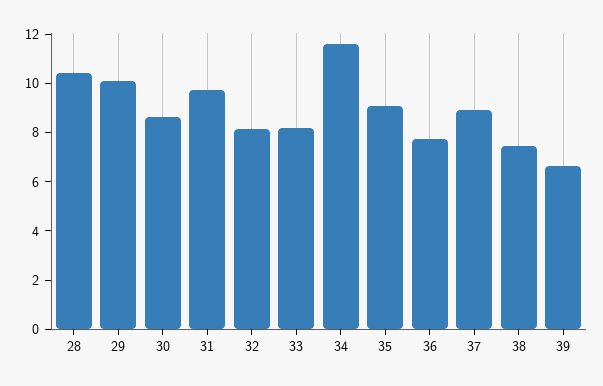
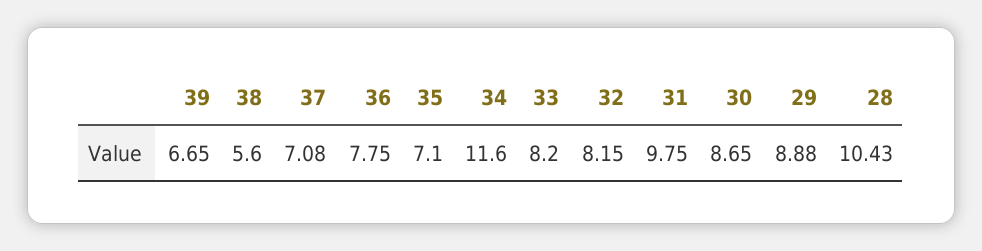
29: 10 -> 8.88
35: 9 -> 7.1
37: 9 -> 7.08
38: 7.5 -> 5.6

